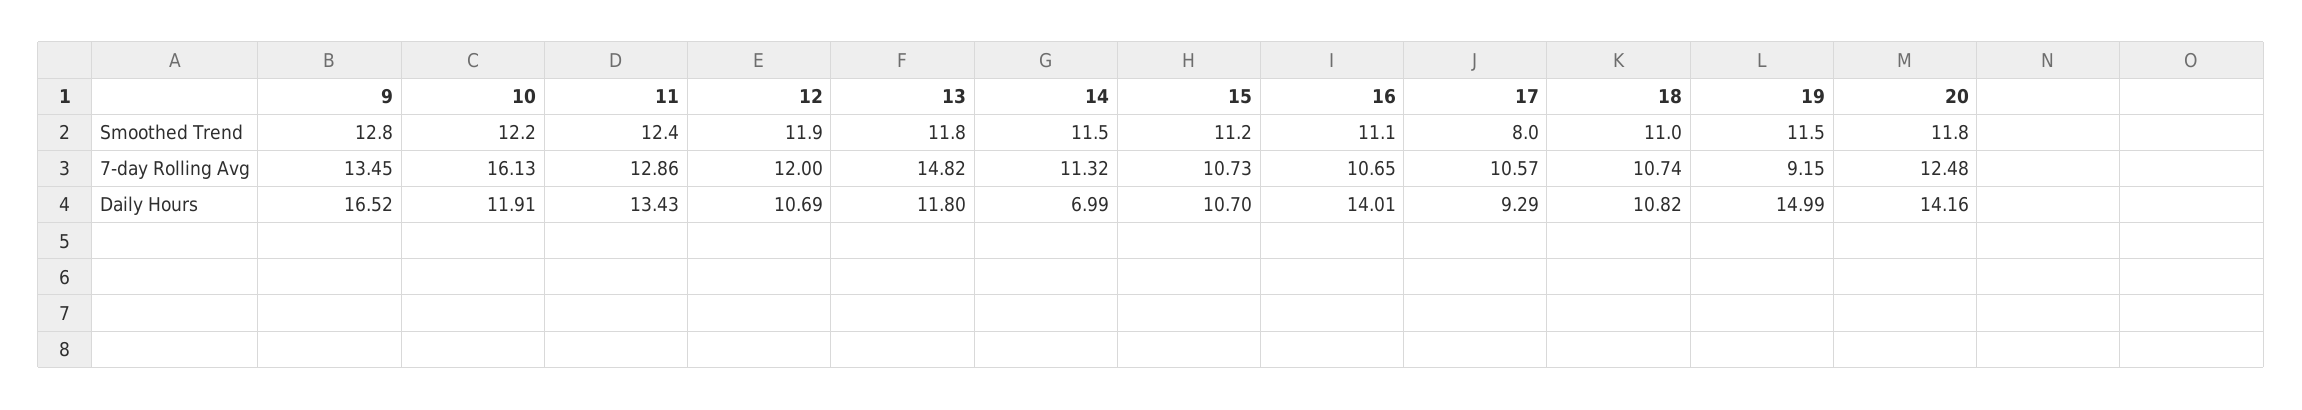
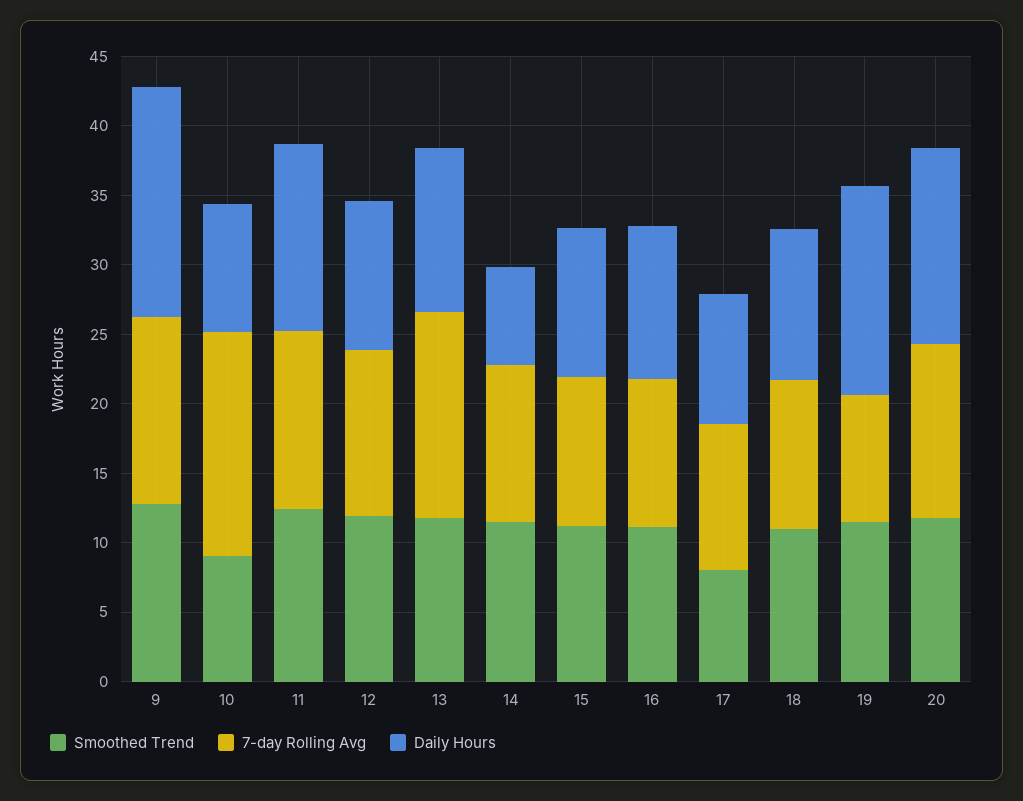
Smoothed Trend, 10: 12.2 -> 9
Daily Hours, 10: 11.91 -> 9
Daily Hours, 16: 14.01 -> 11

